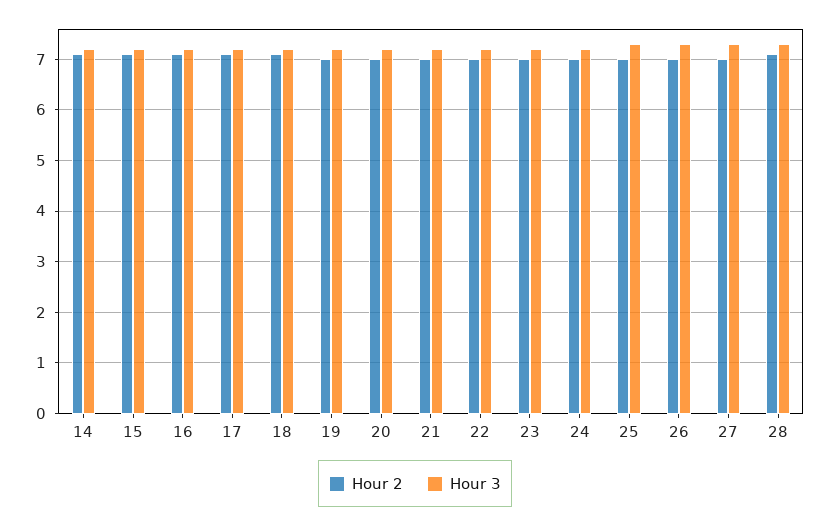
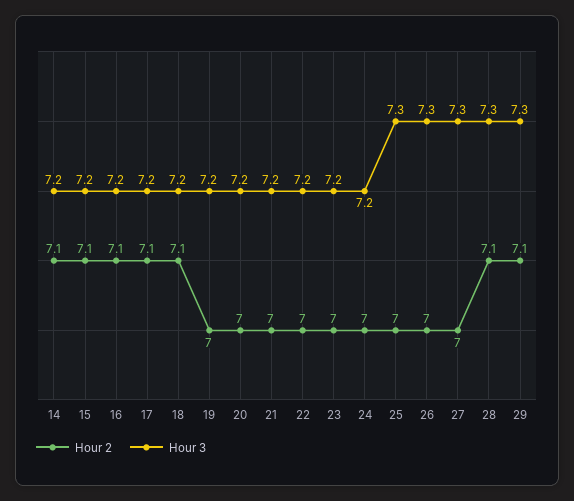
Hour 2, 29: none -> 7.1
Hour 3, 29: none -> 7.3

